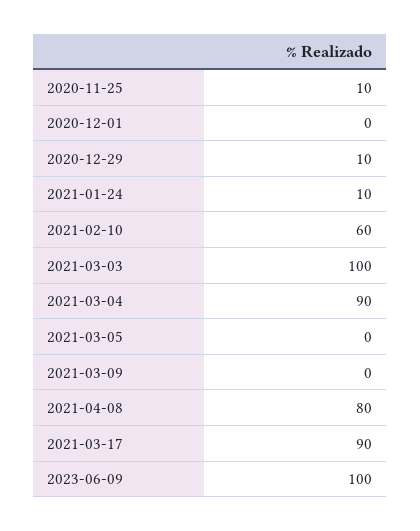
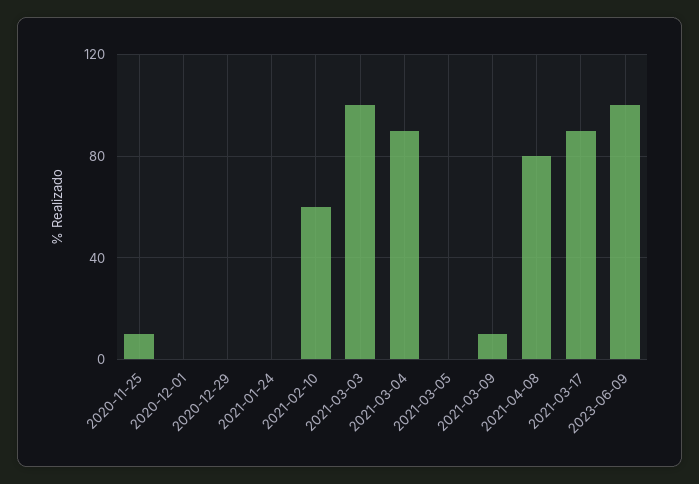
2020-12-29: 10 -> 0
2021-01-24: 10 -> 0
2021-03-09: 0 -> 10

